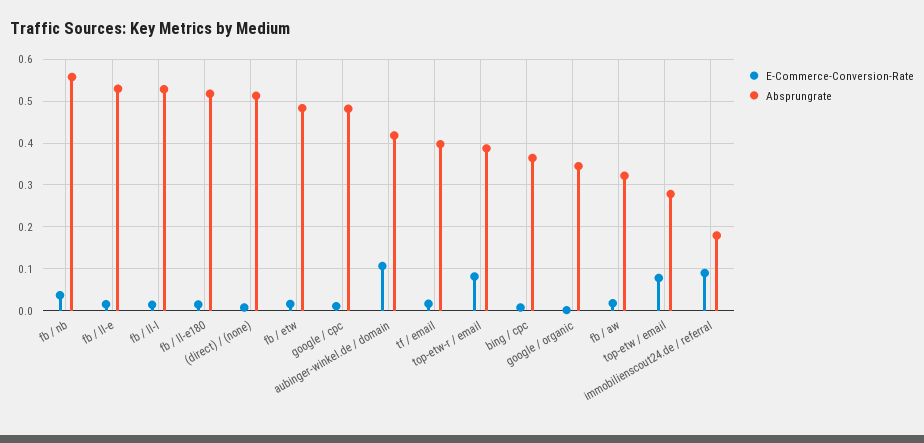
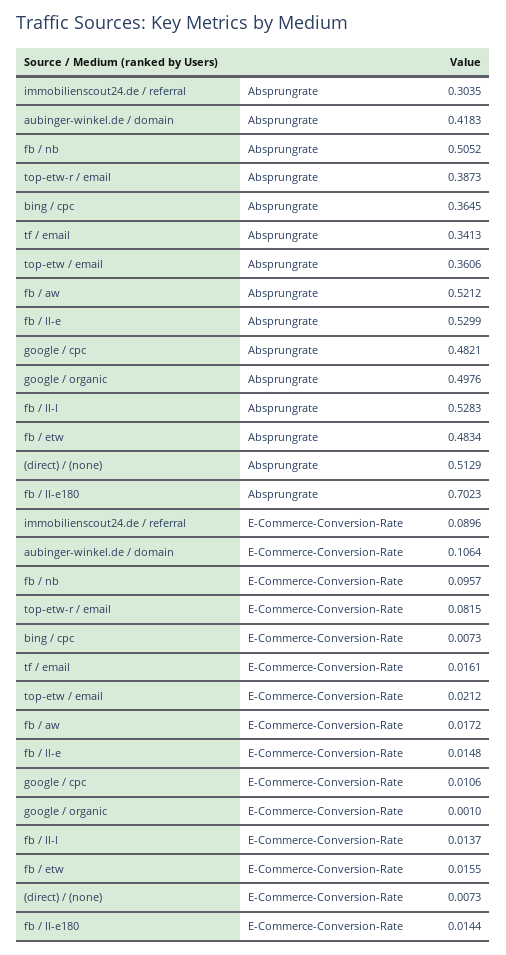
E-Commerce-Conversion-Rate, fb / nb: 0.04 -> 0.0957
Absprungrate, fb / nb: 0.56 -> 0.5052
Absprungrate, fb / ll-e180: 0.52 -> 0.7023
Absprungrate, tf / email: 0.4 -> 0.3413
Absprungrate, google / organic: 0.34 -> 0.4976
Absprungrate, fb / aw: 0.32 -> 0.5212
E-Commerce-Conversion-Rate, top-etw / email: 0.08 -> 0.0212
Absprungrate, top-etw / email: 0.28 -> 0.3606
Absprungrate, immobilienscout24.de / referral: 0.18 -> 0.3035

